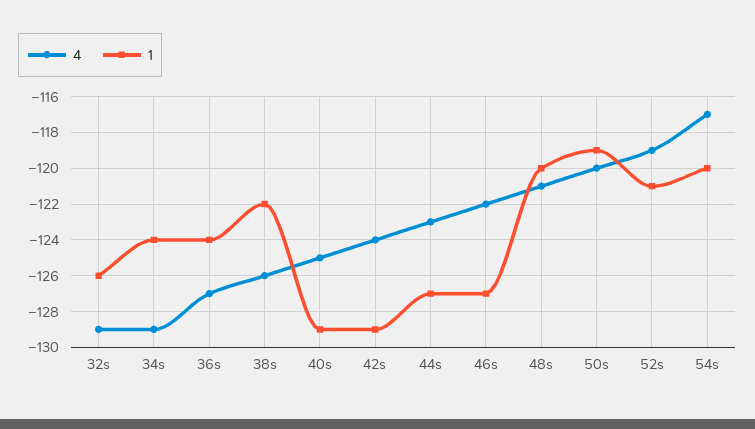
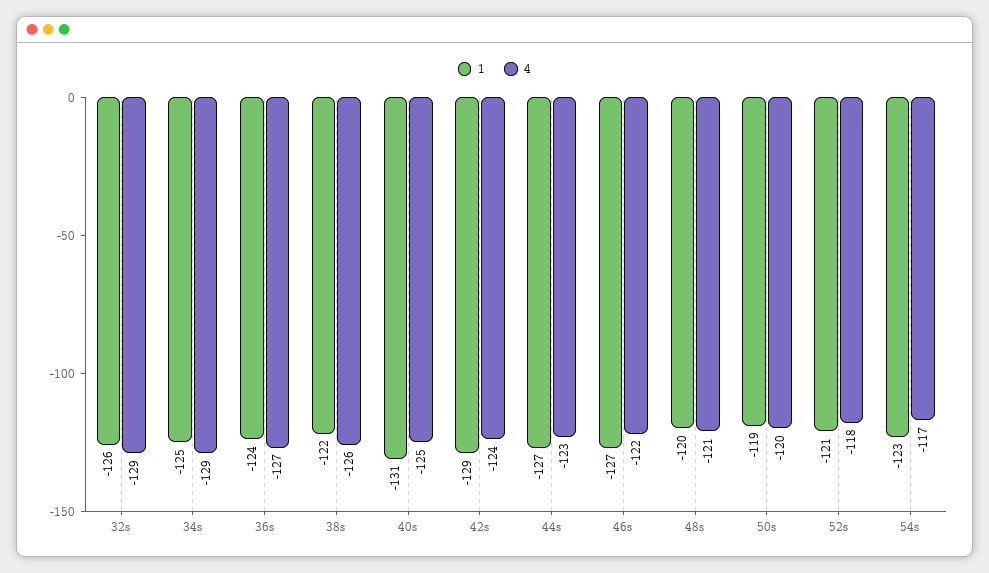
1, 34s: -124 -> -125
1, 40s: -129 -> -131
4, 52s: -119 -> -118
1, 54s: -120 -> -123

